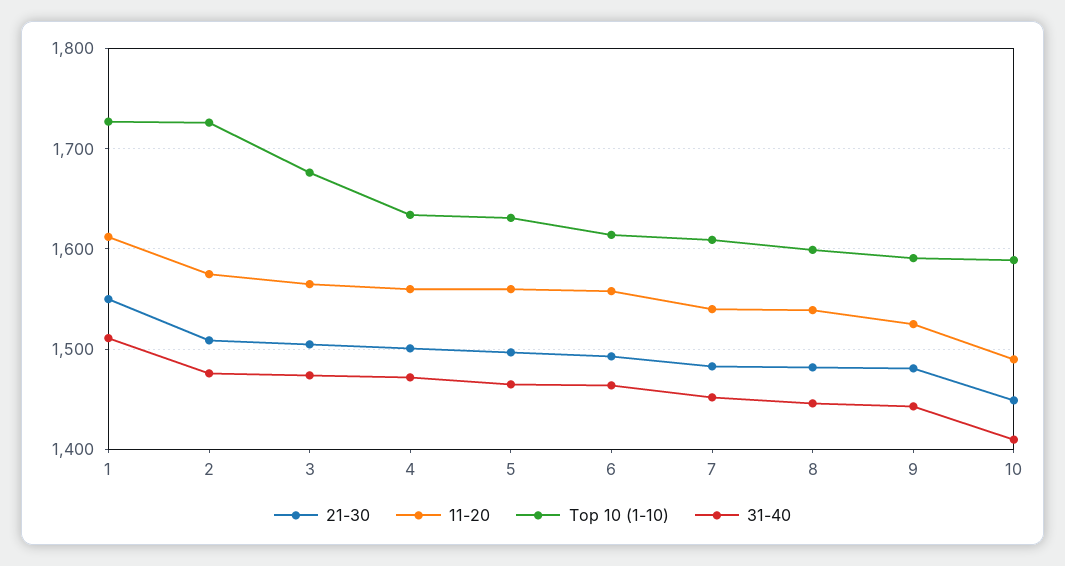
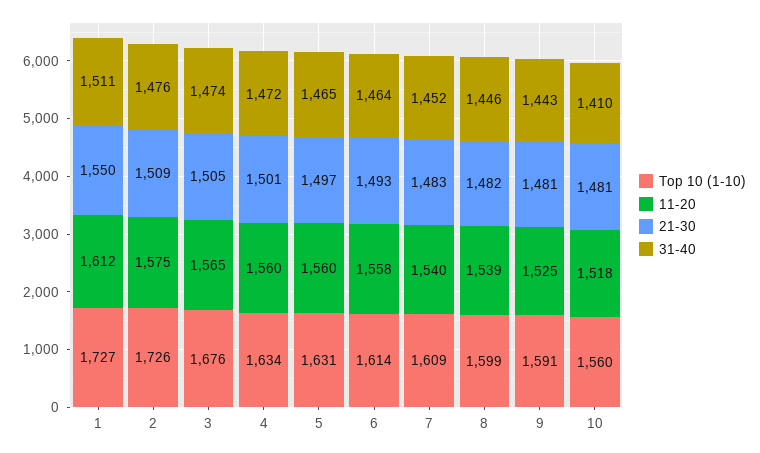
21-30, 10: 1450 -> 1481
11-20, 10: 1490 -> 1518
Top 10 (1-10), 10: 1590 -> 1560

